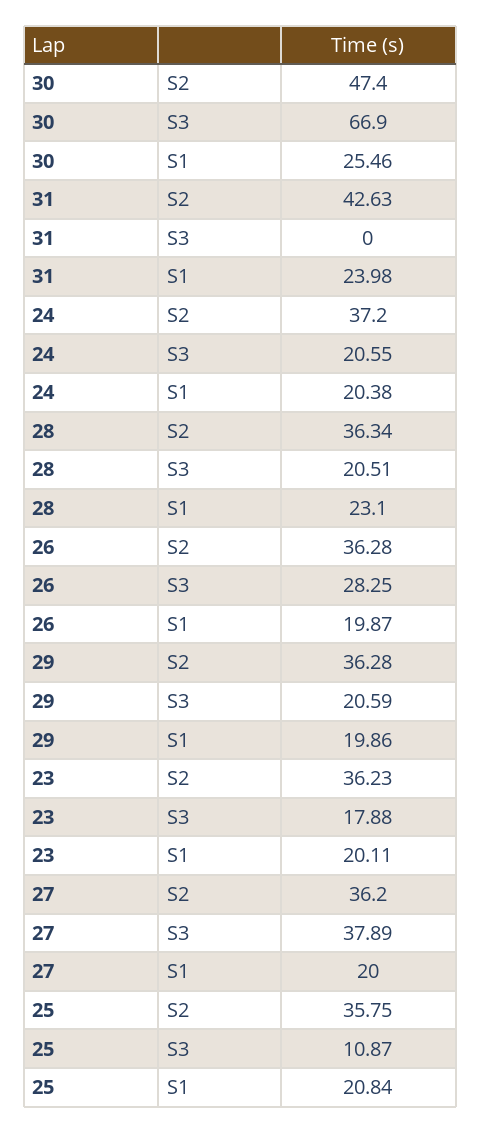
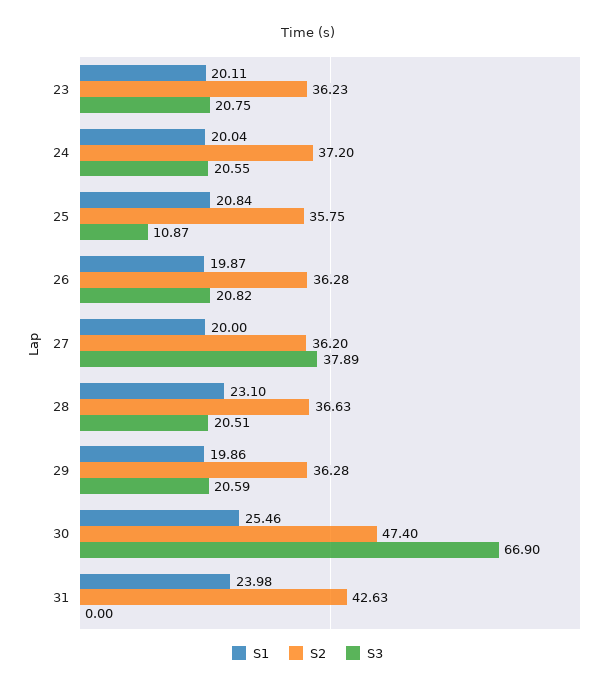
S1, 24: 20.38 -> 20.04
S2, 28: 36.34 -> 36.63
S3, 26: 28.25 -> 20.82
S3, 23: 17.88 -> 20.75

